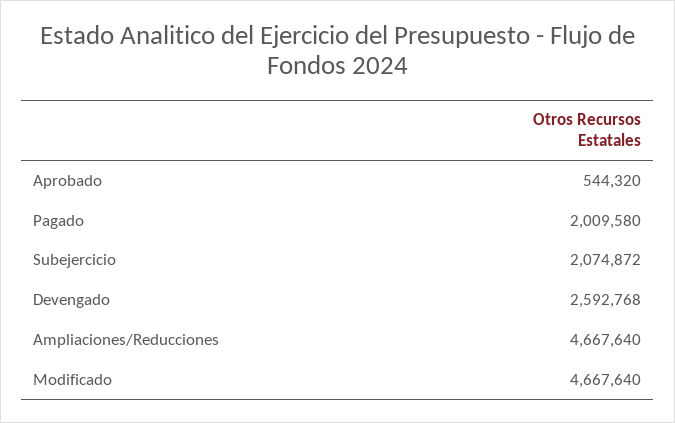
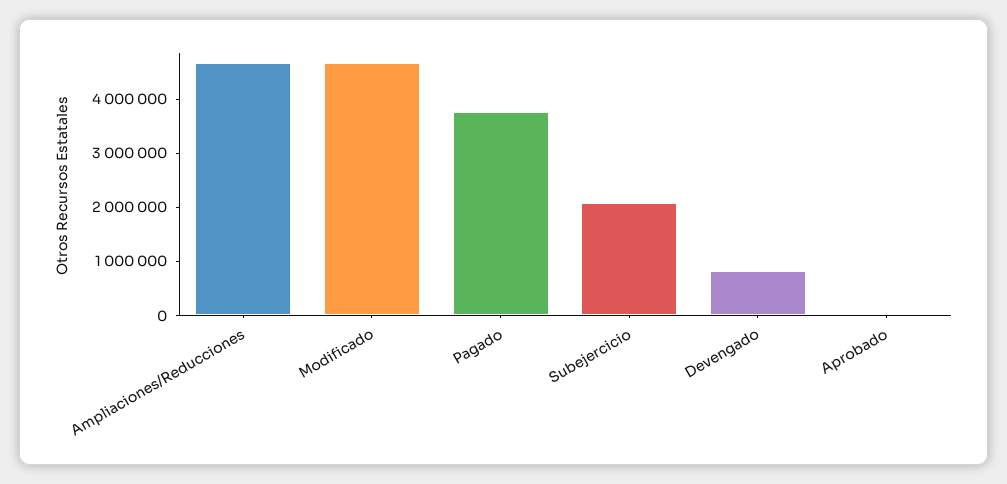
Aprobado: 544320 -> 0
Pagado: 2009580 -> 3800000
Devengado: 2592768 -> 800000

